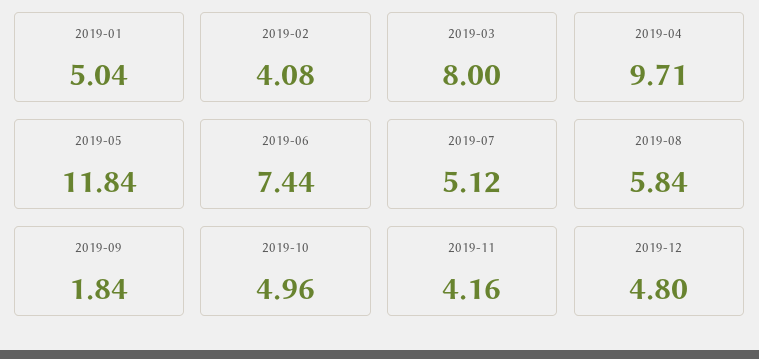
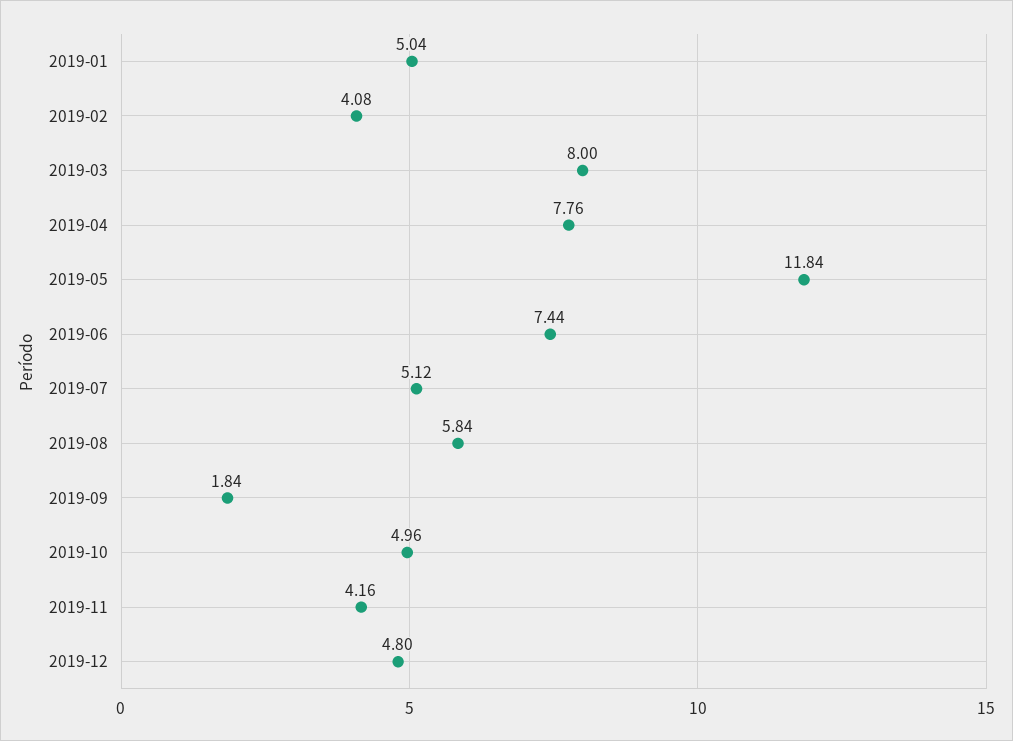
2019-04: 9.71 -> 7.76

